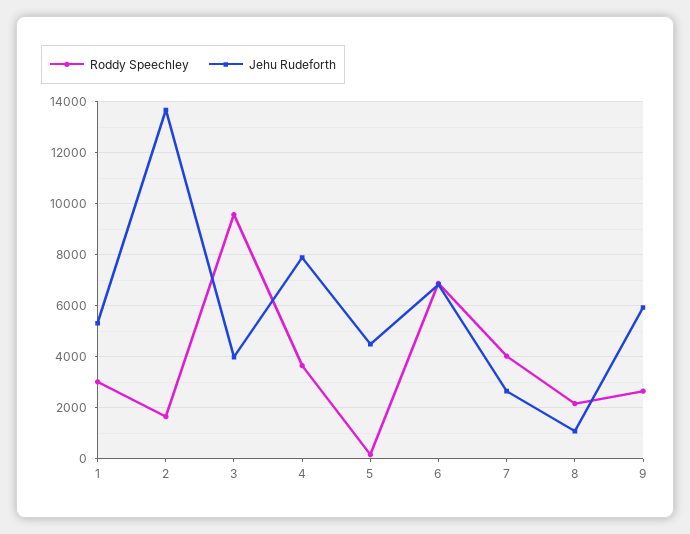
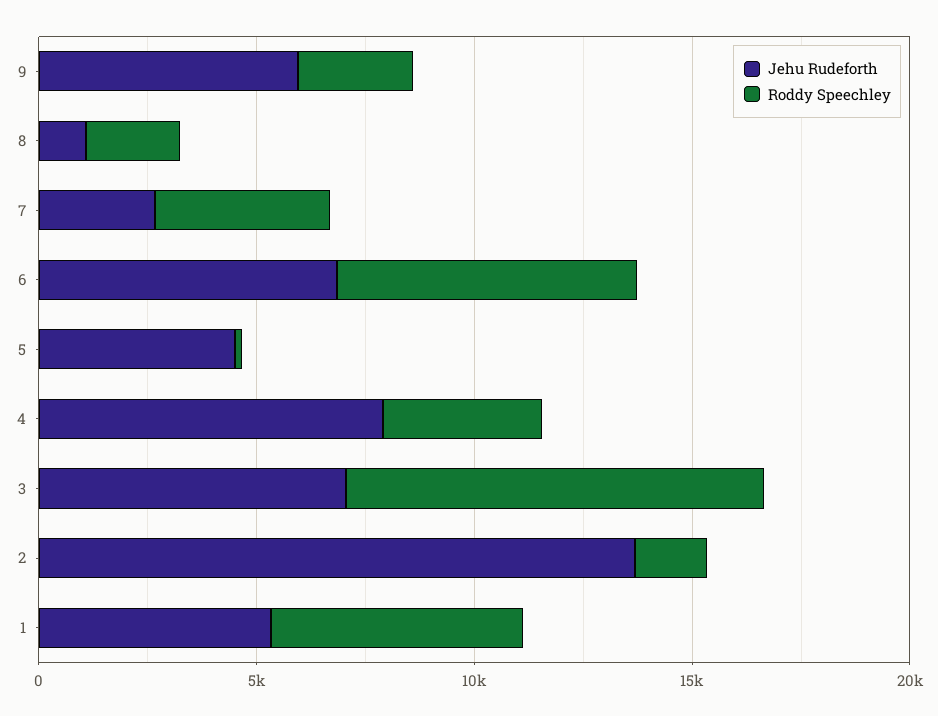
Roddy Speechley, 1: 3000 -> 6000
Jehu Rudeforth, 3: 4000 -> 7000

